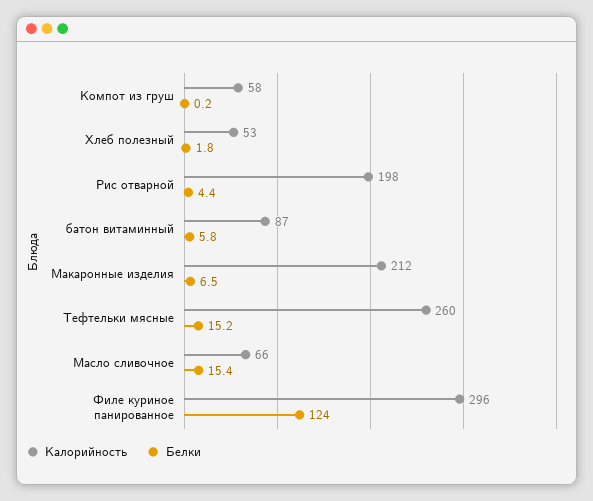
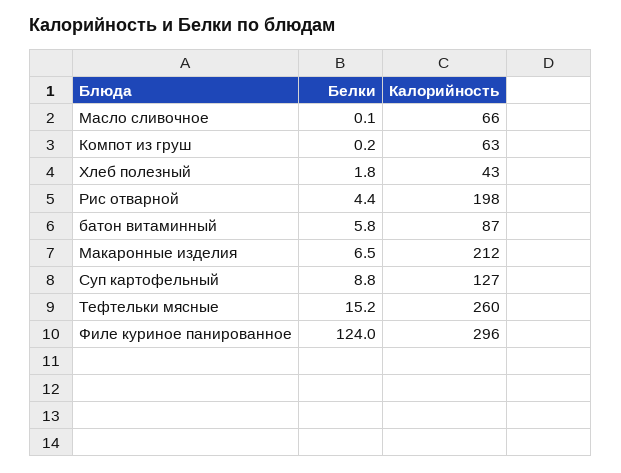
Калорийность, Компот из груш: 58 -> 63
Калорийность, Хлеб полезный: 53 -> 43
Белки, Масло сливочное: 15.4 -> 0.1
Белки, Суп картофельный: none -> 8.8
Калорийность, Суп картофельный: none -> 127

